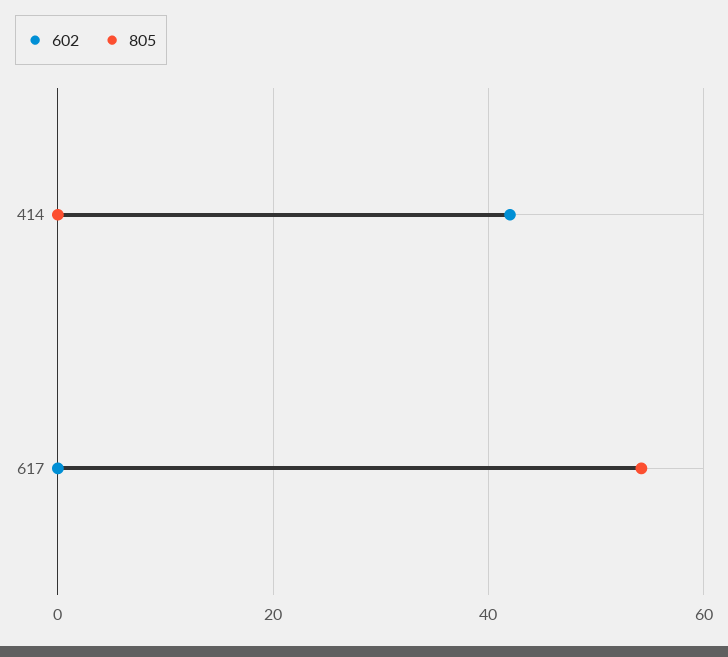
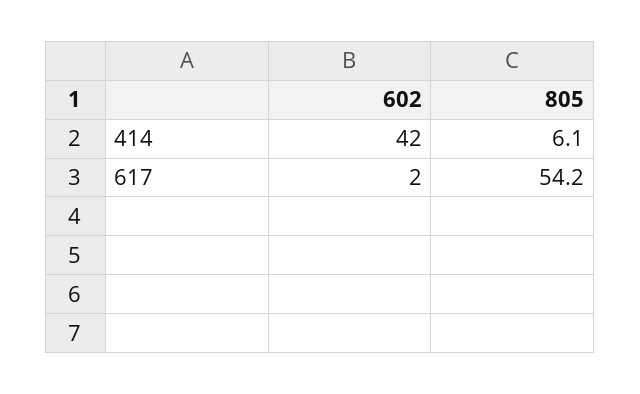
805, 414: 0 -> 6.1
602, 617: 0 -> 2

